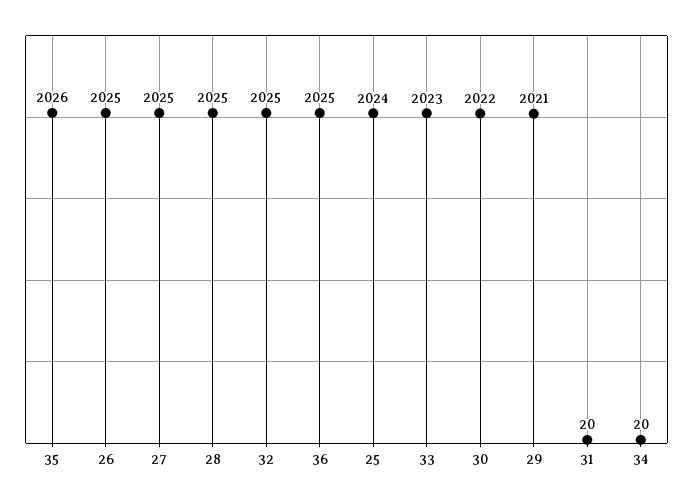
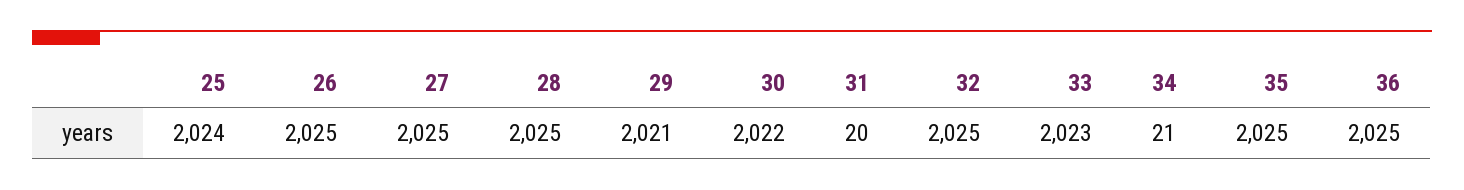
35: 2026 -> 2025
34: 20 -> 21

